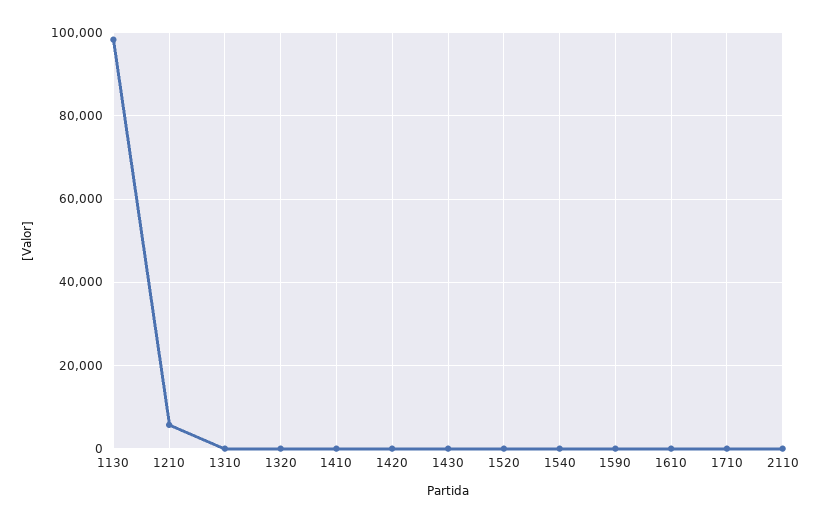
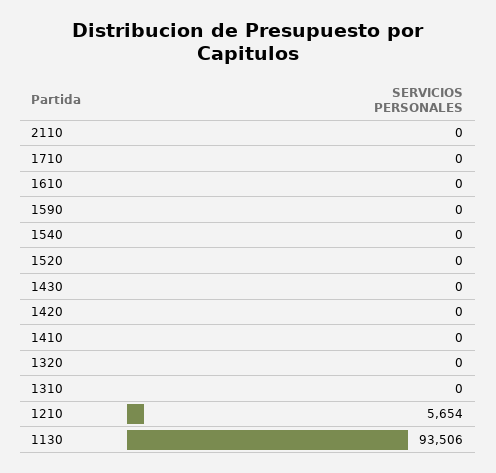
1130: 98000 -> 93506

